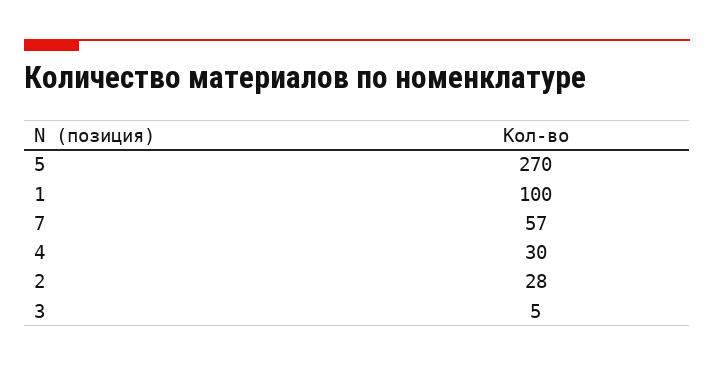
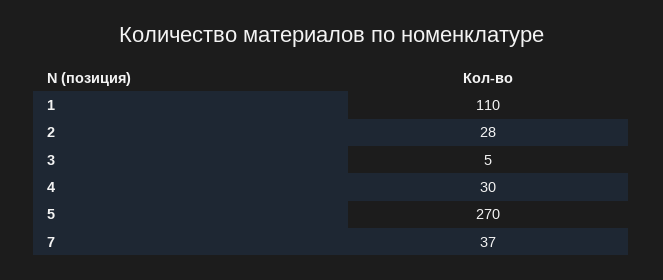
1: 100 -> 110
7: 57 -> 37

